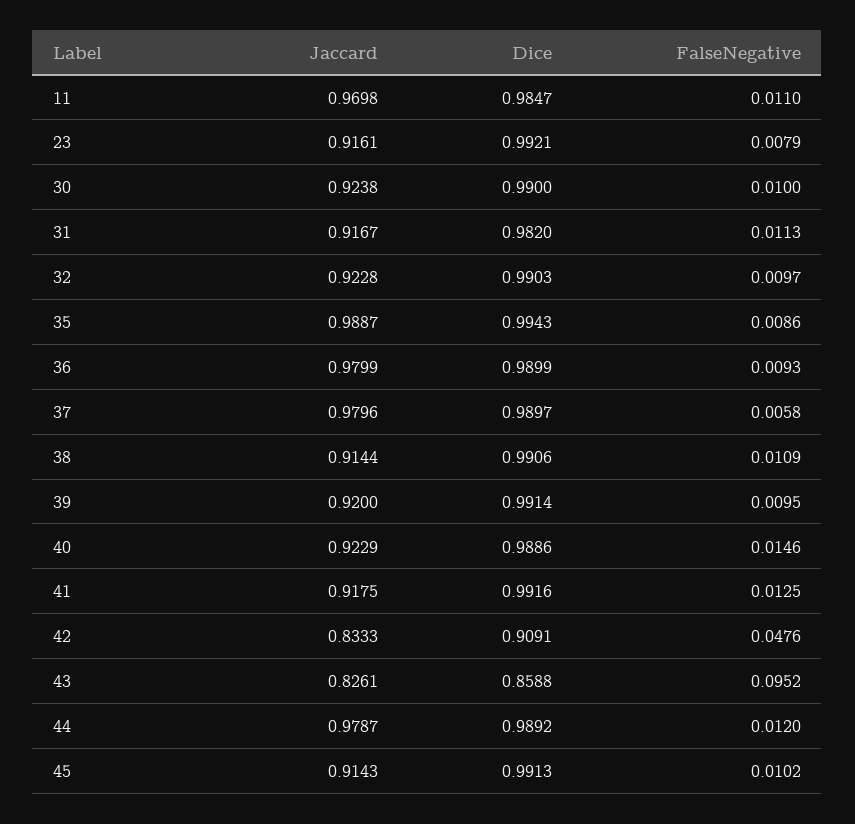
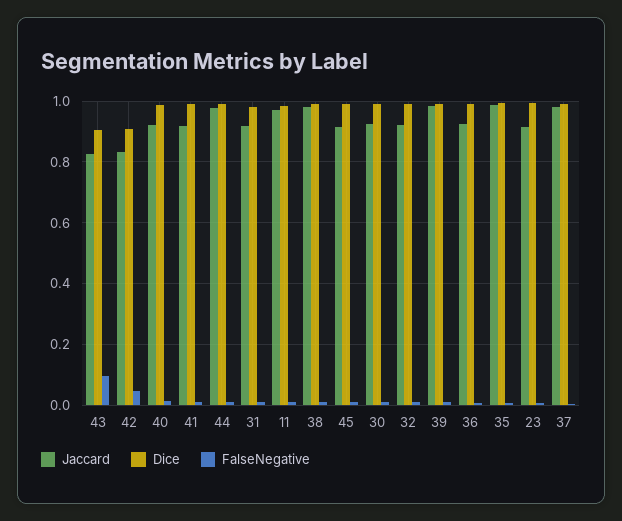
Jaccard, 36: 0.9799 -> 0.92
Jaccard, 38: 0.9144 -> 0.98
Jaccard, 39: 0.92 -> 0.98
Dice, 43: 0.8588 -> 0.9

